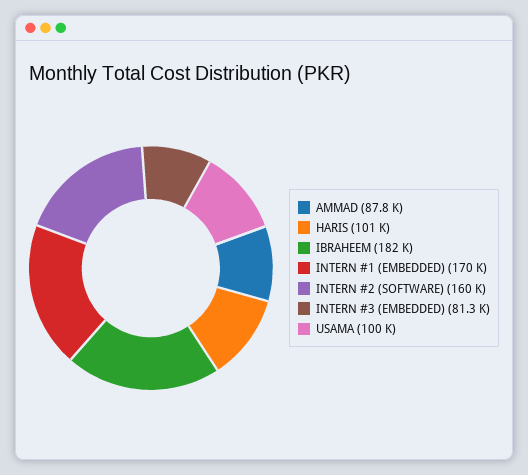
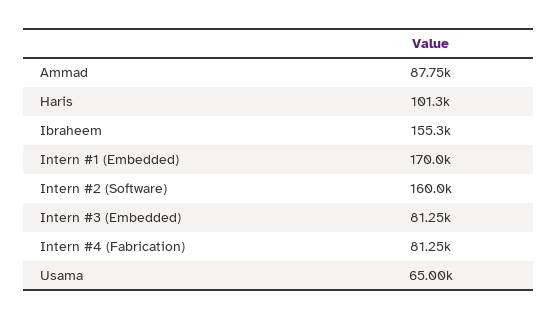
IBRAHEEM: 182000 -> 155300
USAMA: 100000 -> 65000
Intern #4 (Fabrication): none -> 81250

